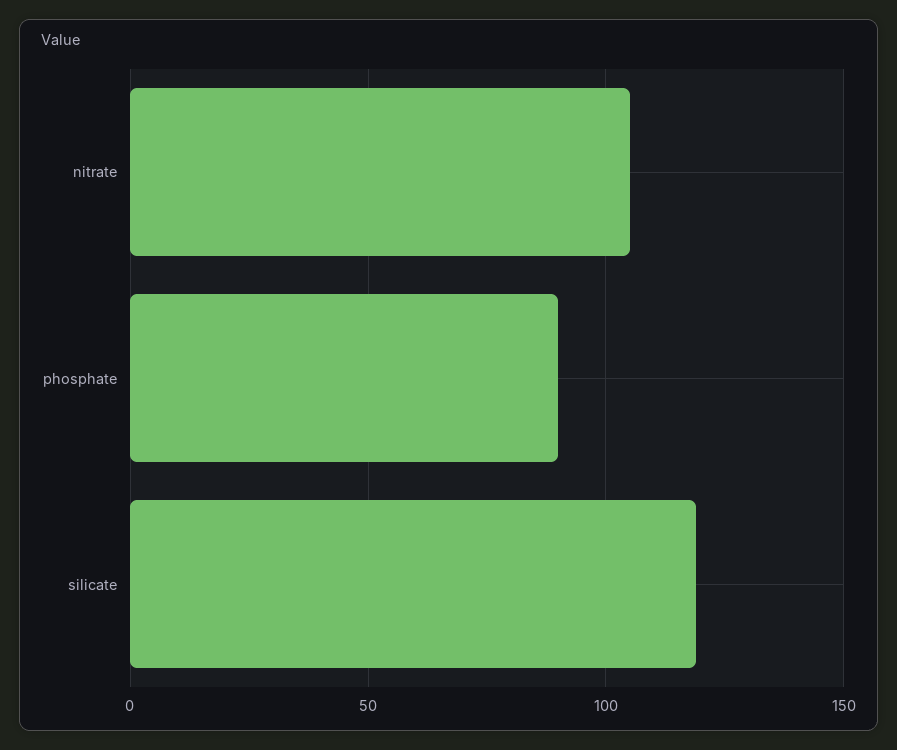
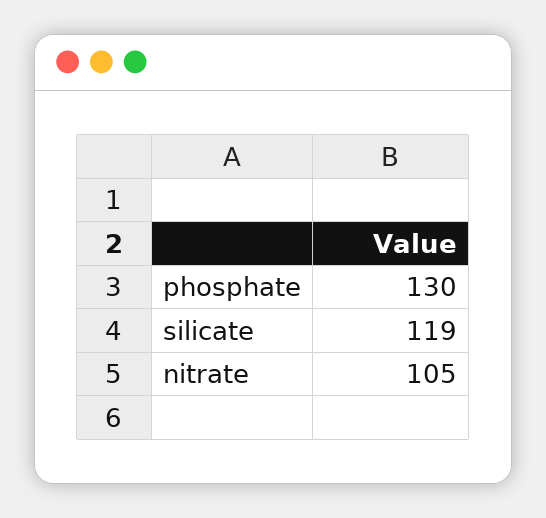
phosphate: 90 -> 130

